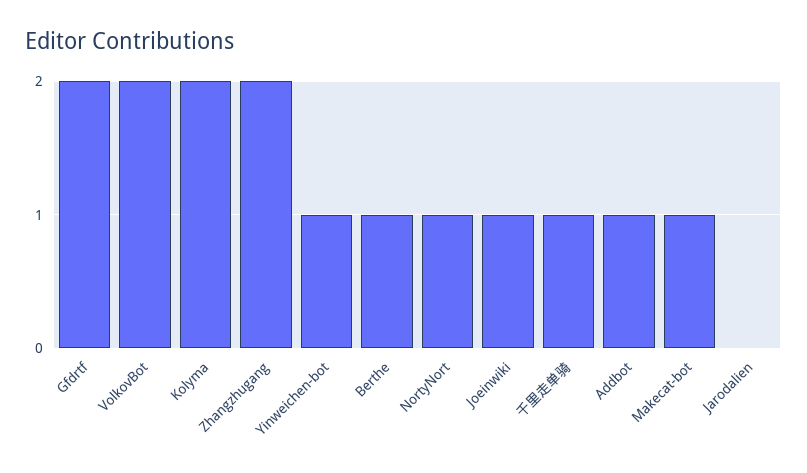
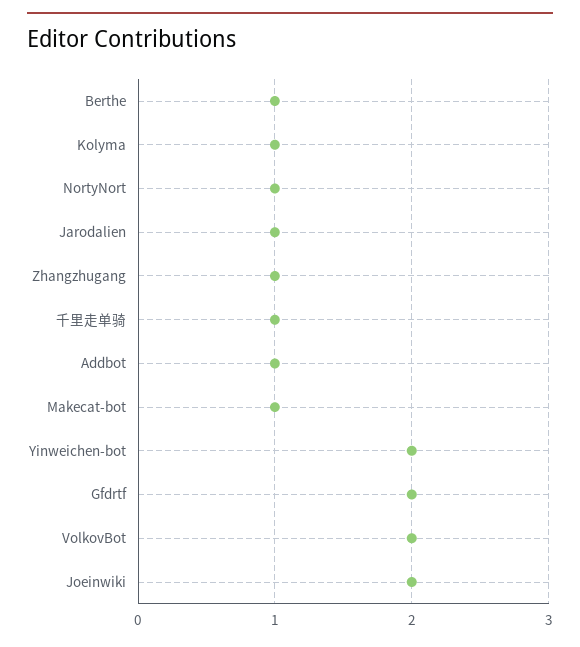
Kolyma: 2 -> 1
Zhangzhugang: 2 -> 1
Yinweichen-bot: 1 -> 2
Joeinwiki: 1 -> 2
Jarodalien: 0 -> 1

